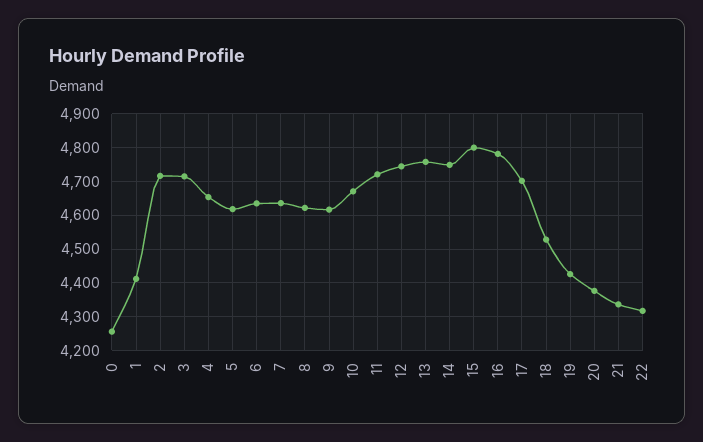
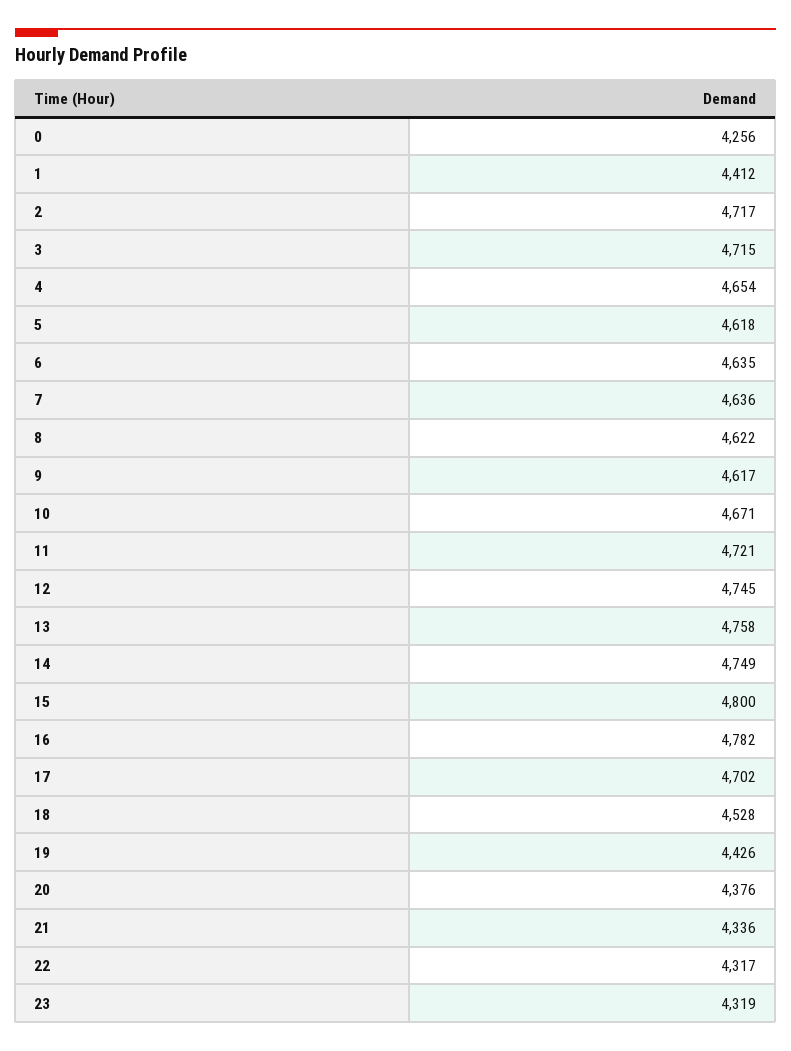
23: none -> 4319

